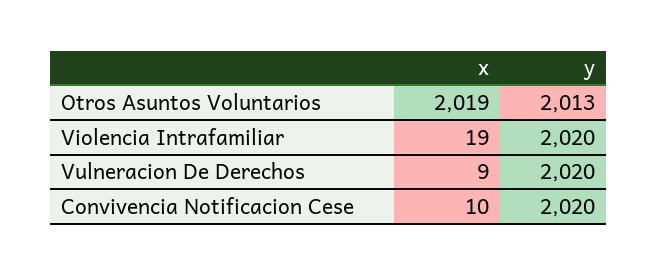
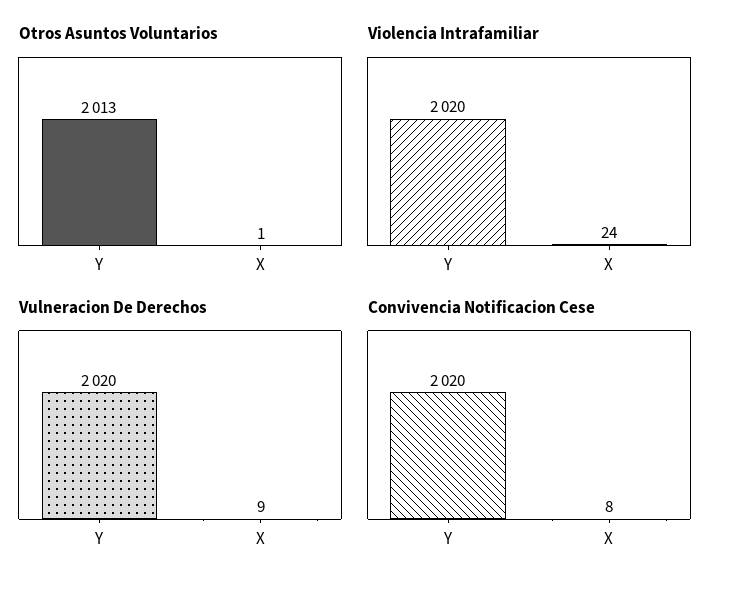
Otros Asuntos Voluntarios, x: 2019 -> 1
Violencia Intrafamiliar, x: 19 -> 24
Convivencia Notificacion Cese, x: 10 -> 8

